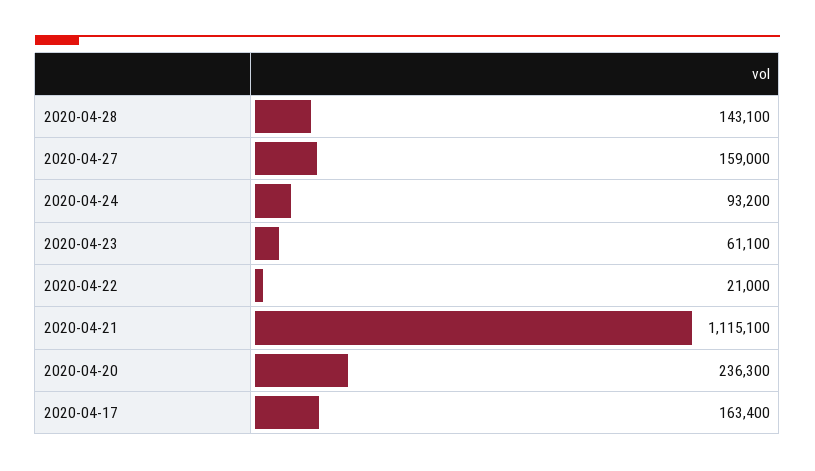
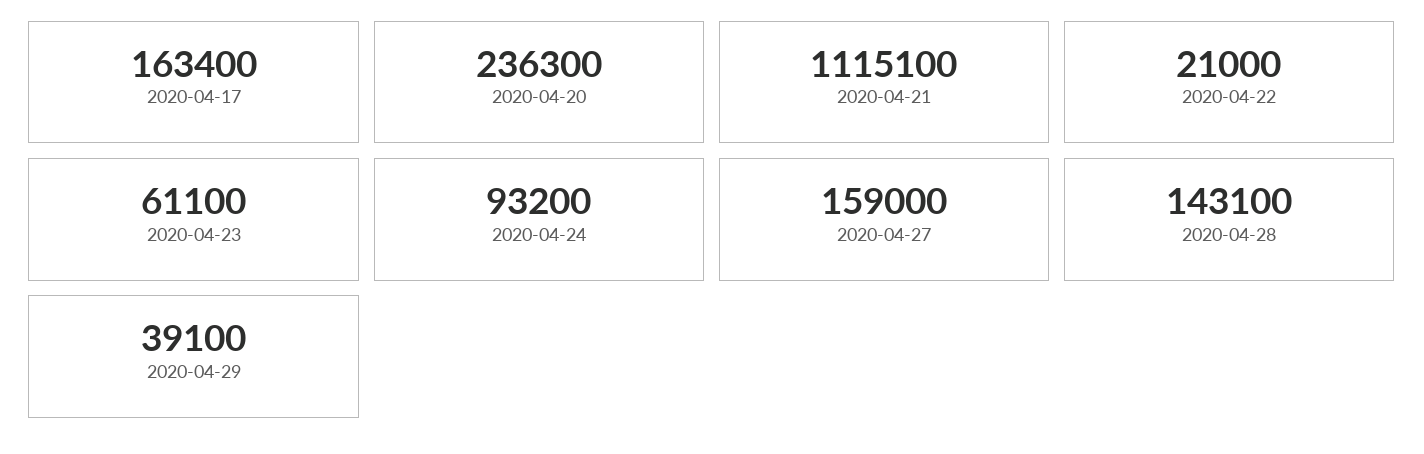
2020-04-29: none -> 39100

